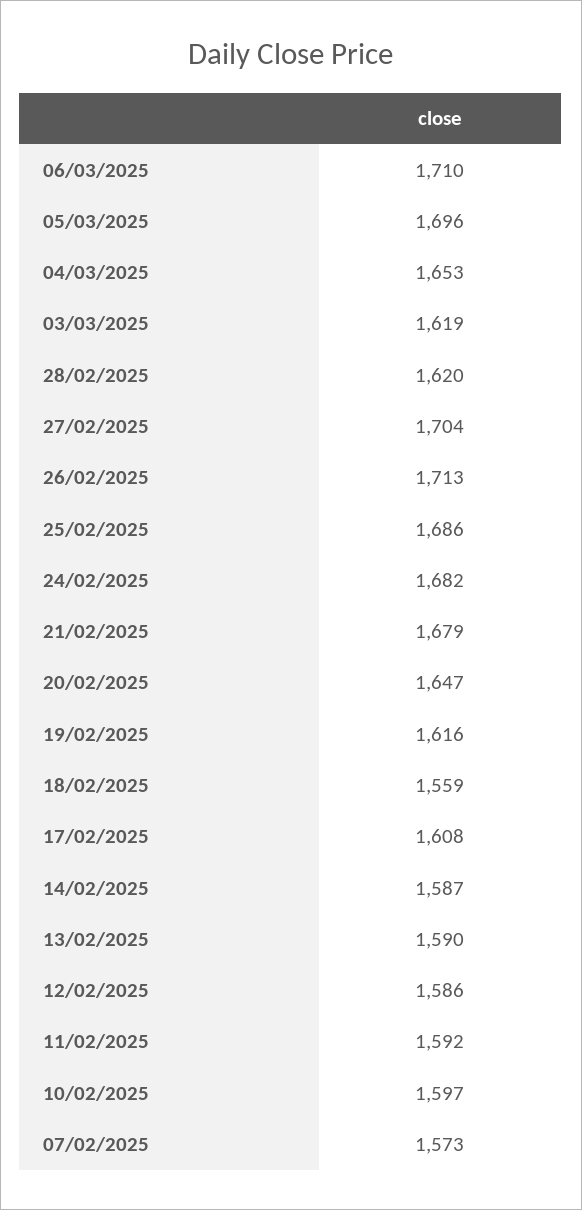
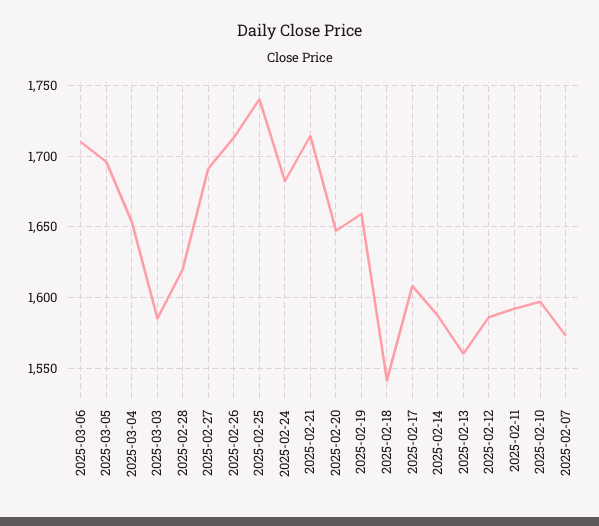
03/03/2025: 1619 -> 1585
27/02/2025: 1704 -> 1690
25/02/2025: 1686 -> 1740
21/02/2025: 1679 -> 1715
19/02/2025: 1616 -> 1660
18/02/2025: 1559 -> 1540
13/02/2025: 1590 -> 1560

